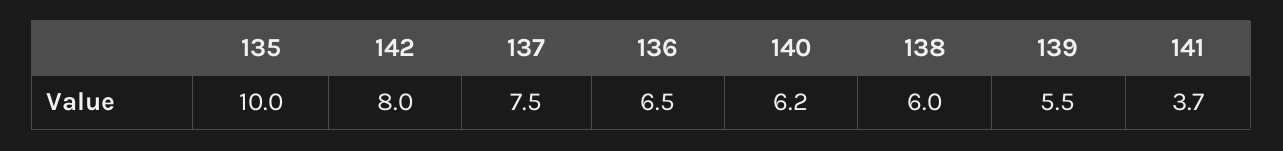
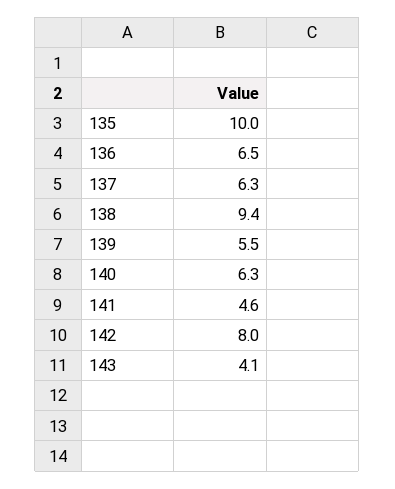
137: 7.5 -> 6.3
140: 6.2 -> 6.3
138: 6 -> 9.4
141: 3.7 -> 4.6
143: none -> 4.1

